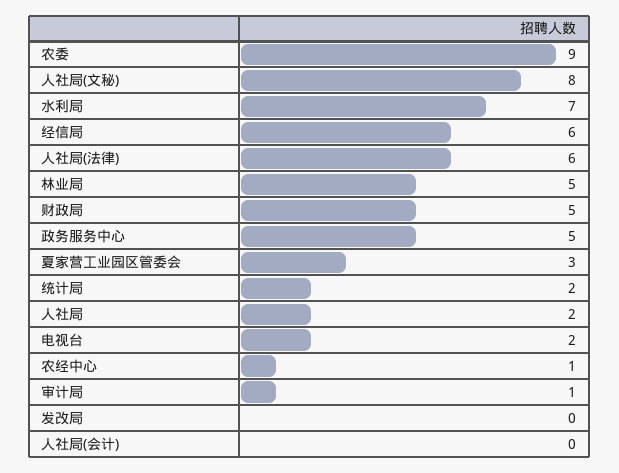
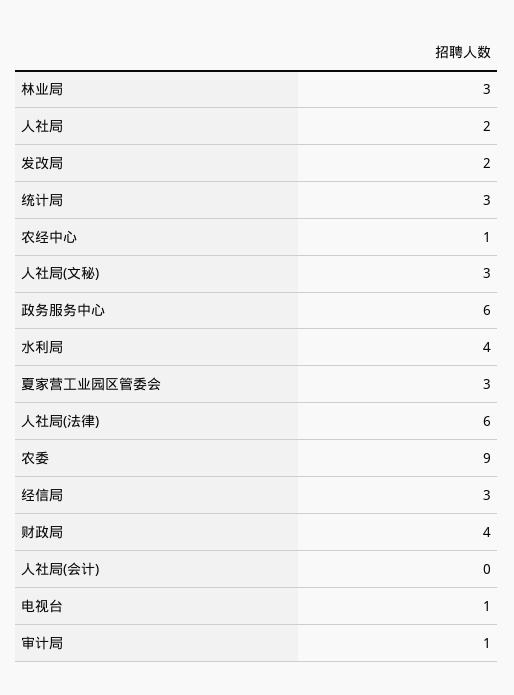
人社局(文秘): 8 -> 3
水利局: 7 -> 4
经信局: 6 -> 3
林业局: 5 -> 3
财政局: 5 -> 4
政务服务中心: 5 -> 6
统计局: 2 -> 3
电视台: 2 -> 1
发改局: 0 -> 2

